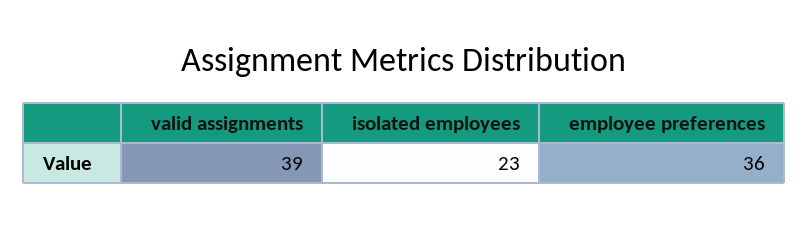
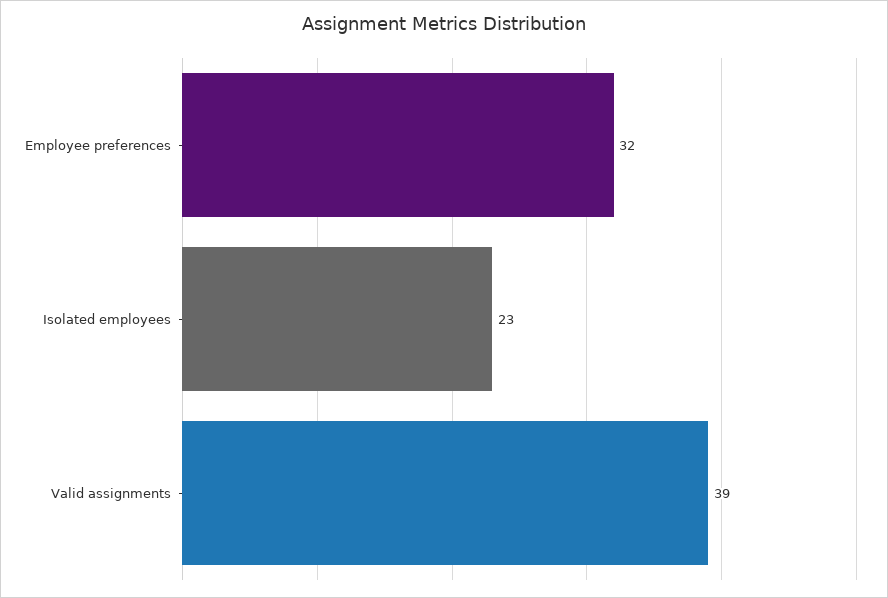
employee preferences: 36 -> 32

